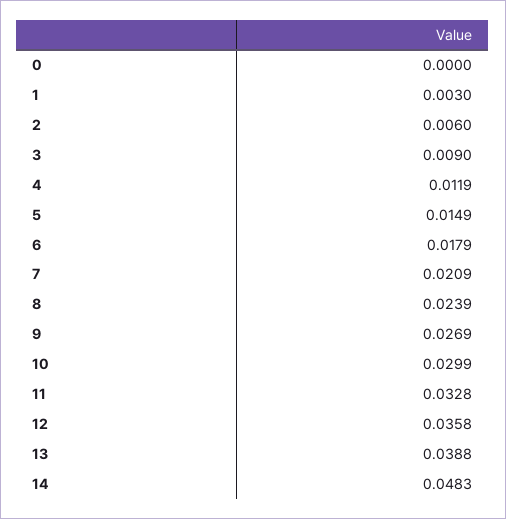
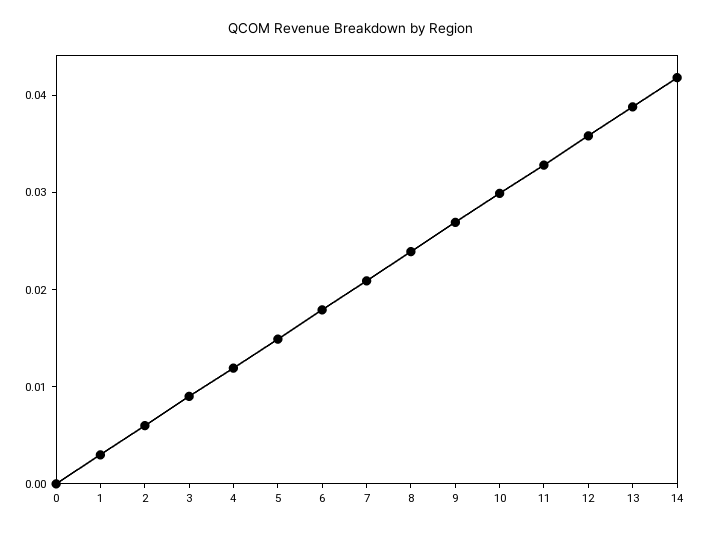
14: 0.0483 -> 0.042

